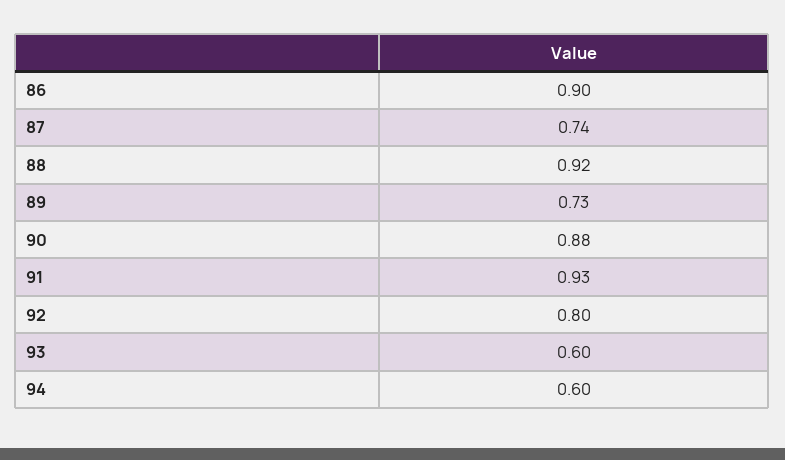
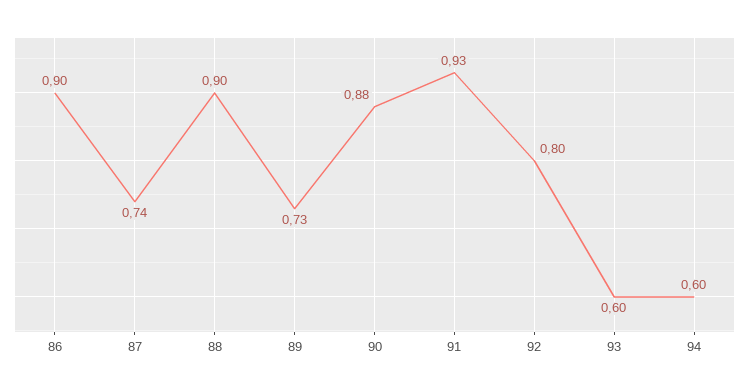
88: 0.92 -> 0.9

